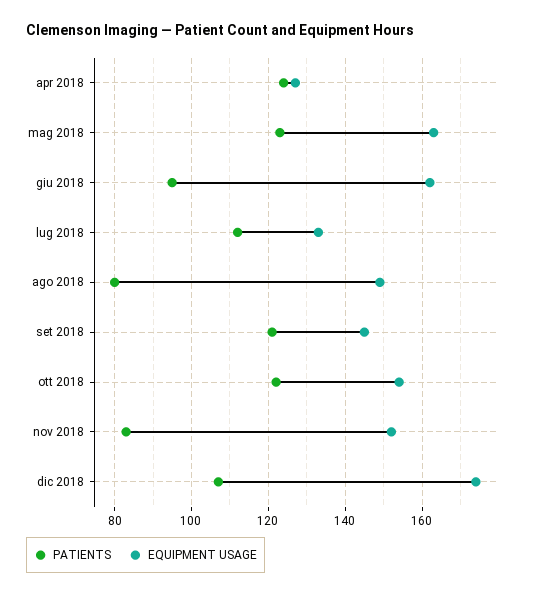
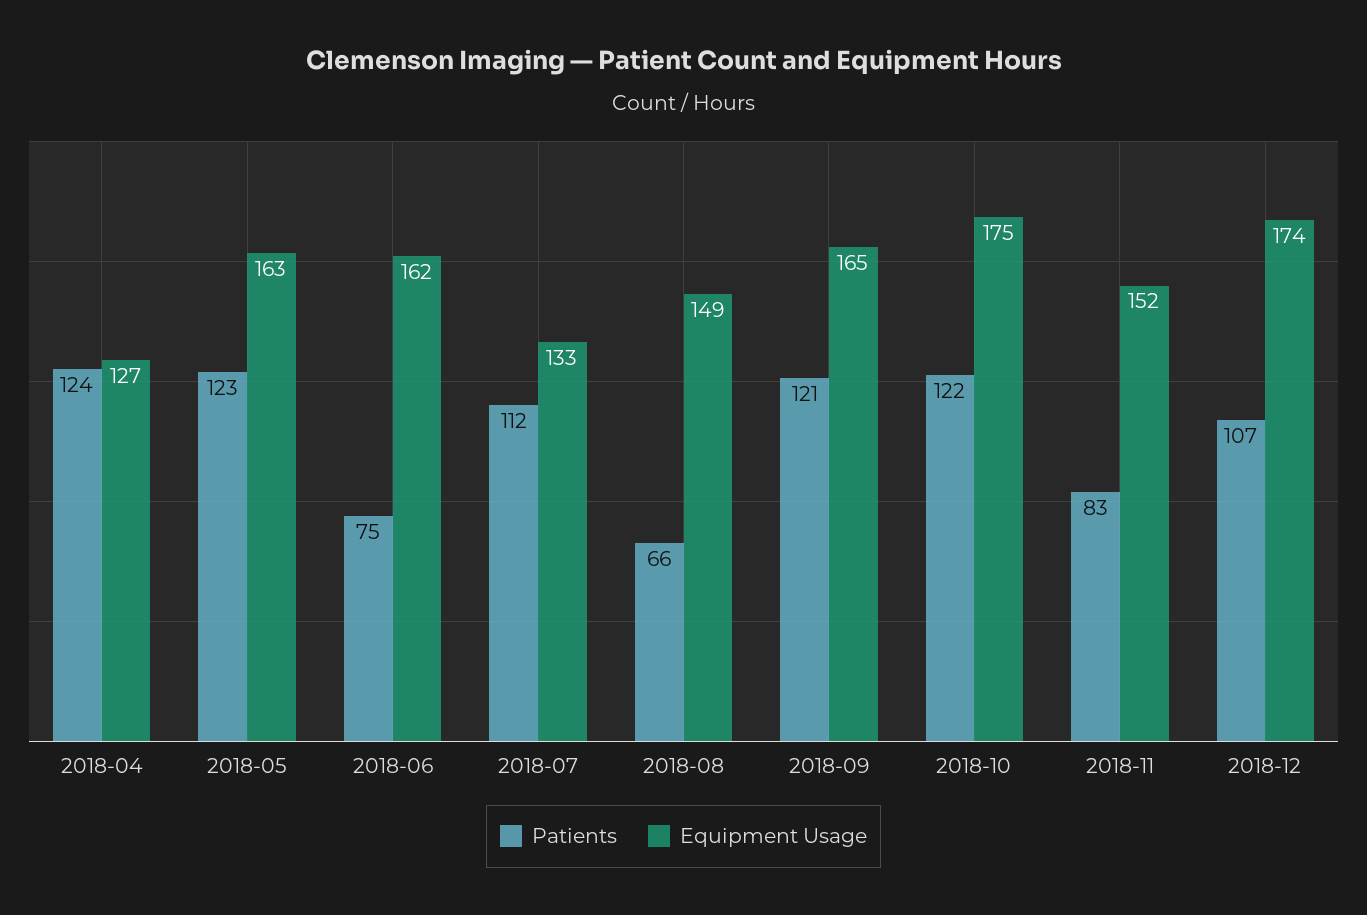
PATIENTS, giu 2018: 95 -> 75
PATIENTS, ago 2018: 80 -> 66
EQUIPMENT USAGE, set 2018: 145 -> 165
EQUIPMENT USAGE, ott 2018: 155 -> 175

